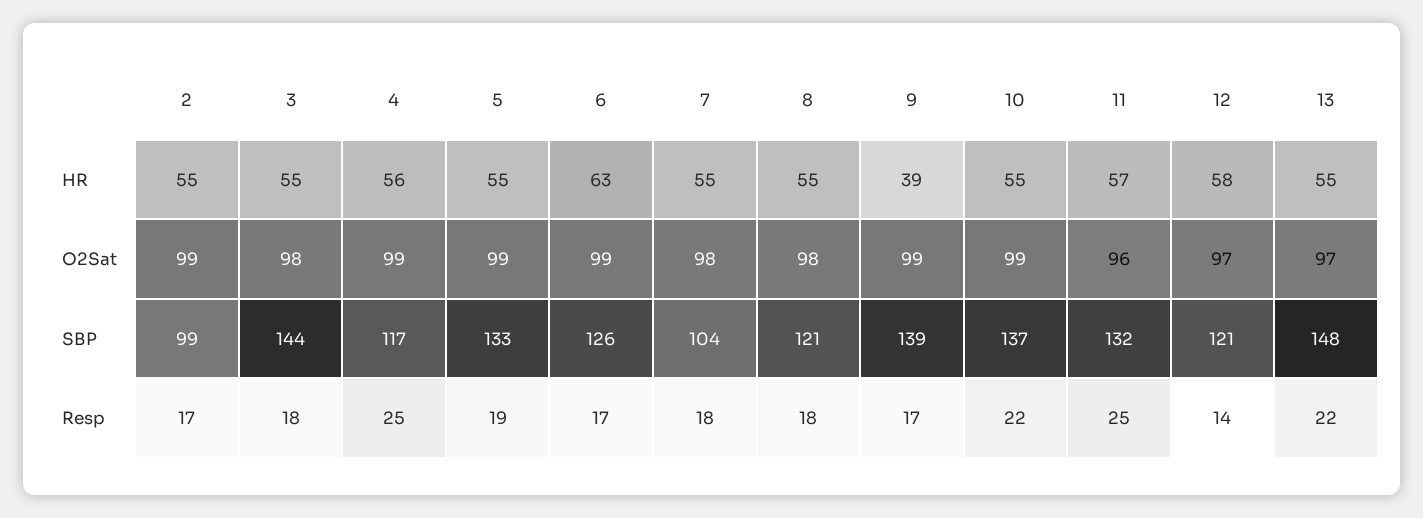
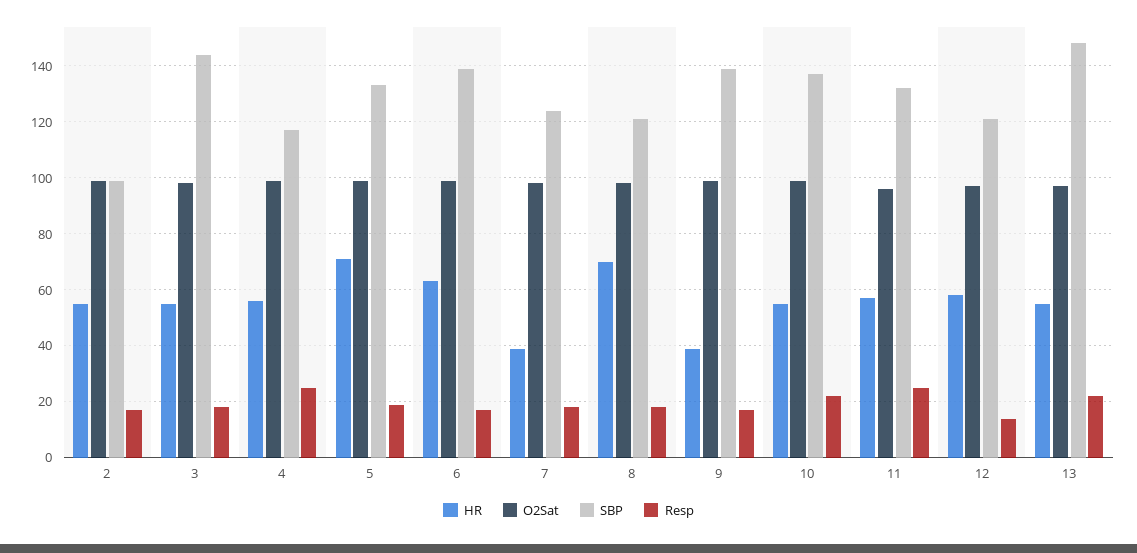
HR, 5: 55 -> 70
HR, 7: 55 -> 40
HR, 8: 55 -> 70
SBP, 6: 126 -> 140
SBP, 7: 104 -> 125

